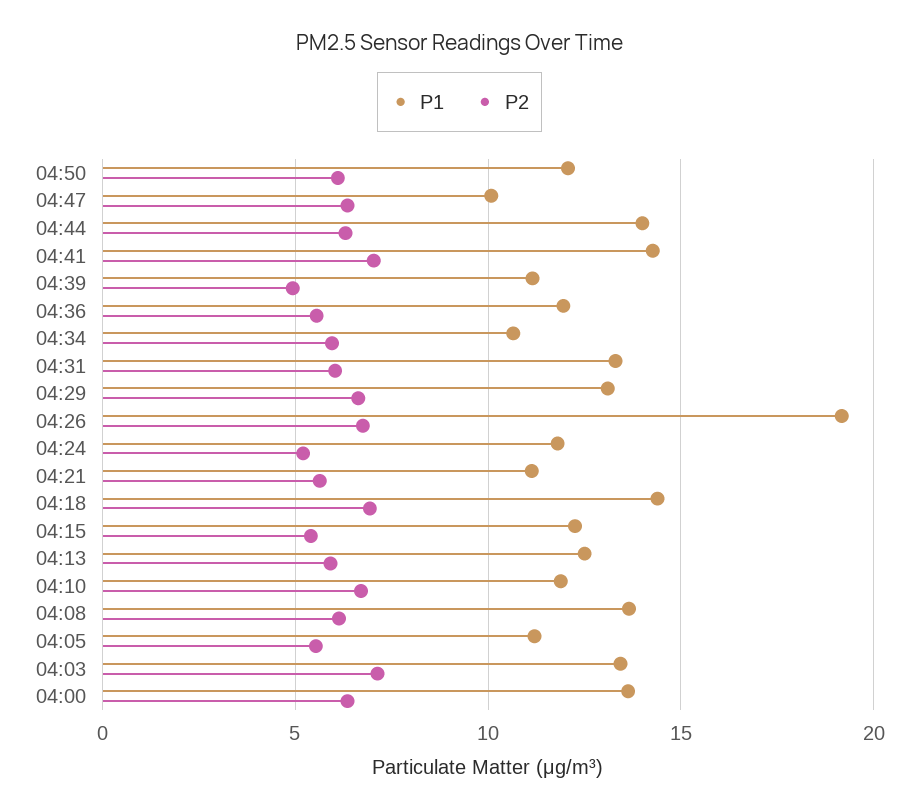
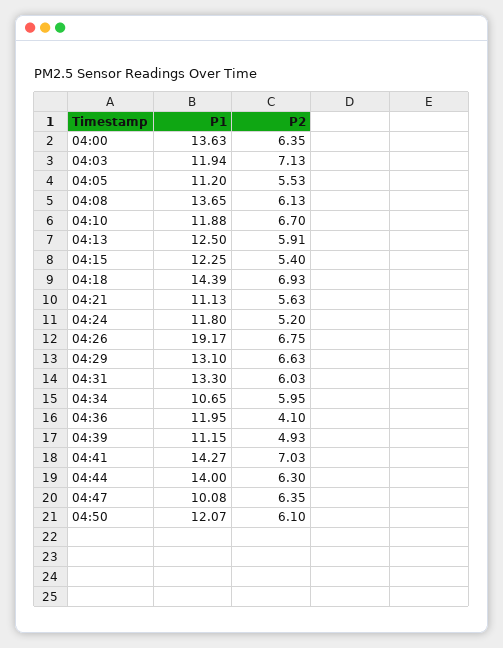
P2, 04:36: 5.5 -> 4.1
P1, 04:03: 13.5 -> 11.94

